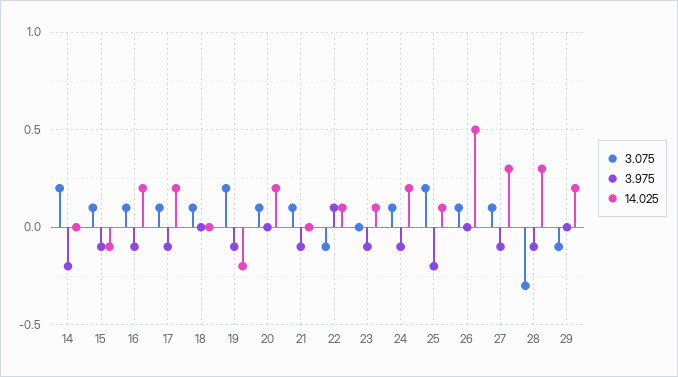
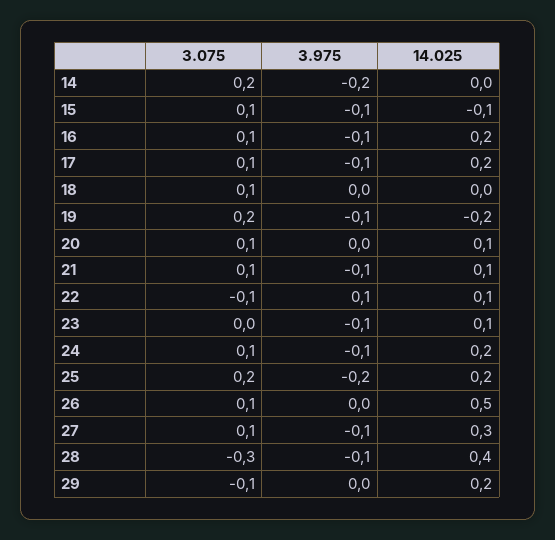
14.025, 20: 0.2 -> 0.1
14.025, 21: 0 -> 0.1
14.025, 25: 0.1 -> 0.2
14.025, 28: 0.3 -> 0.4

